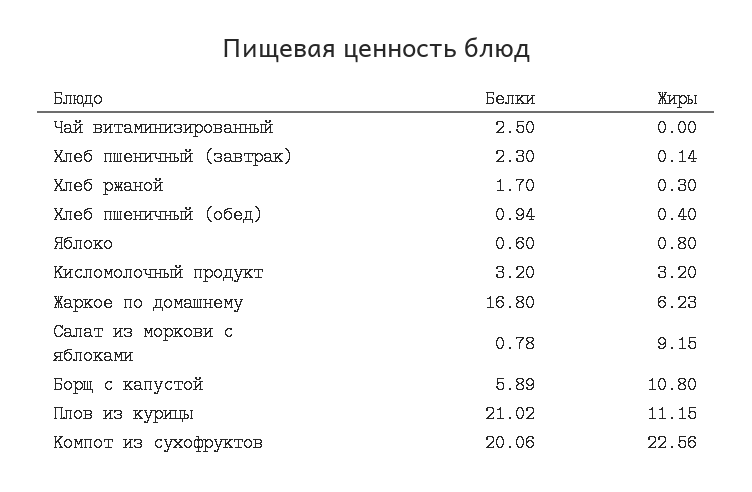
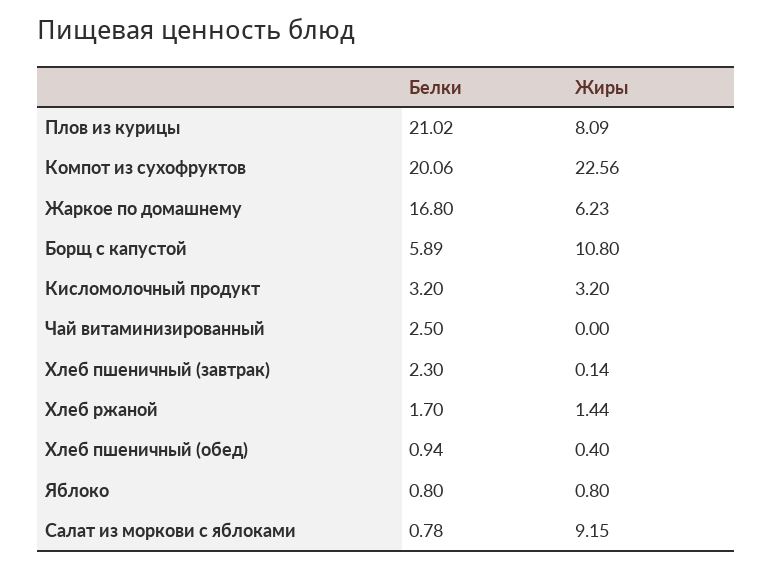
Жиры, Хлеб ржаной: 0.3 -> 1.44
Белки, Яблоко: 0.6 -> 0.8
Жиры, Плов из курицы: 11.15 -> 8.09

